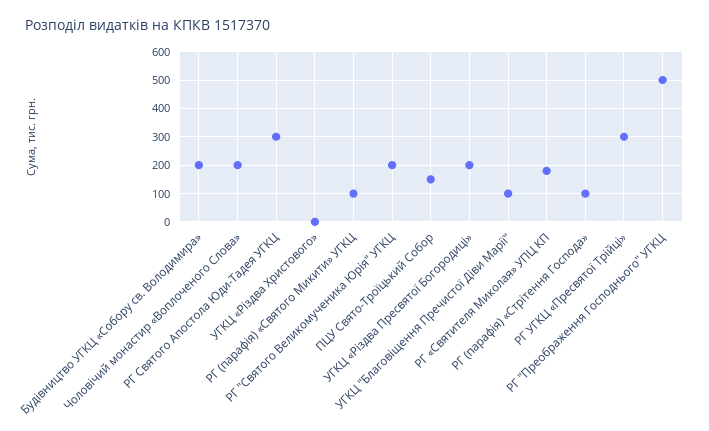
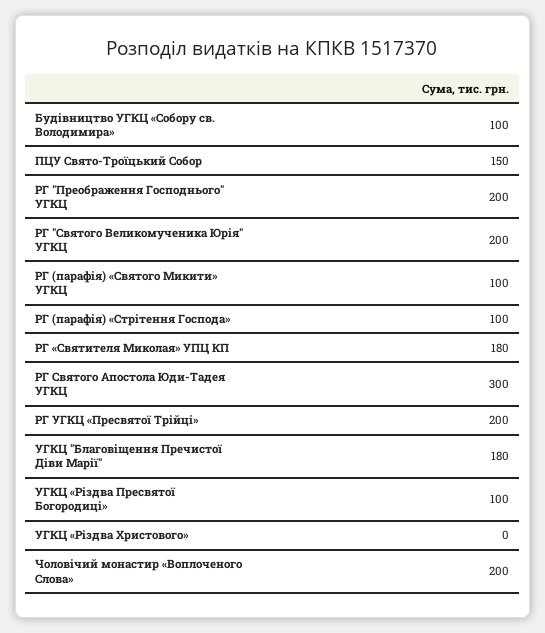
Будівництво УГКЦ «Собору св. Володимира»: 200 -> 100
УГКЦ «Різдва Пресвятої Богородиці»: 200 -> 100
УГКЦ "Благовіщення Пречистої Діви Марії": 100 -> 180
РГ УГКЦ «Пресвятої Трійці»: 300 -> 200
РГ "Преображення Господнього" УГКЦ: 500 -> 200

